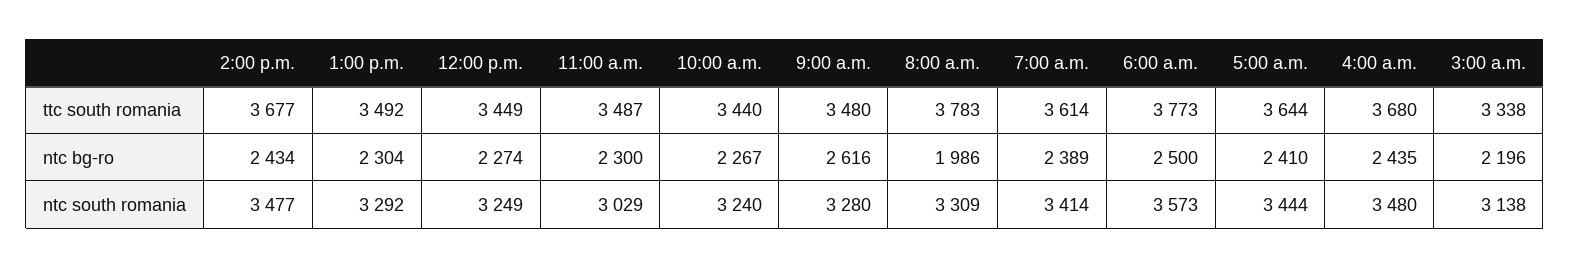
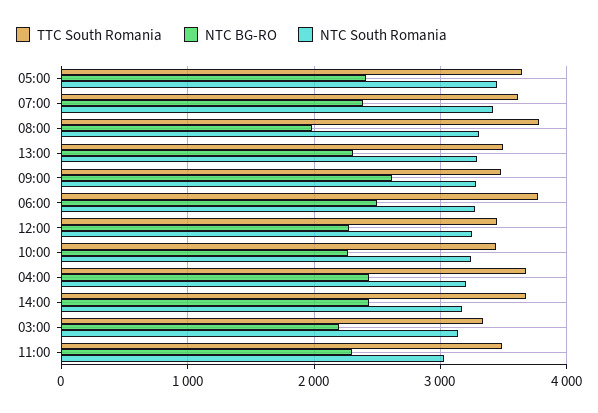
ntc south romania, 2:00 p.m.: 3477 -> 3200
ntc south romania, 6:00 a.m.: 3573 -> 3300
ntc south romania, 4:00 a.m.: 3480 -> 3200

